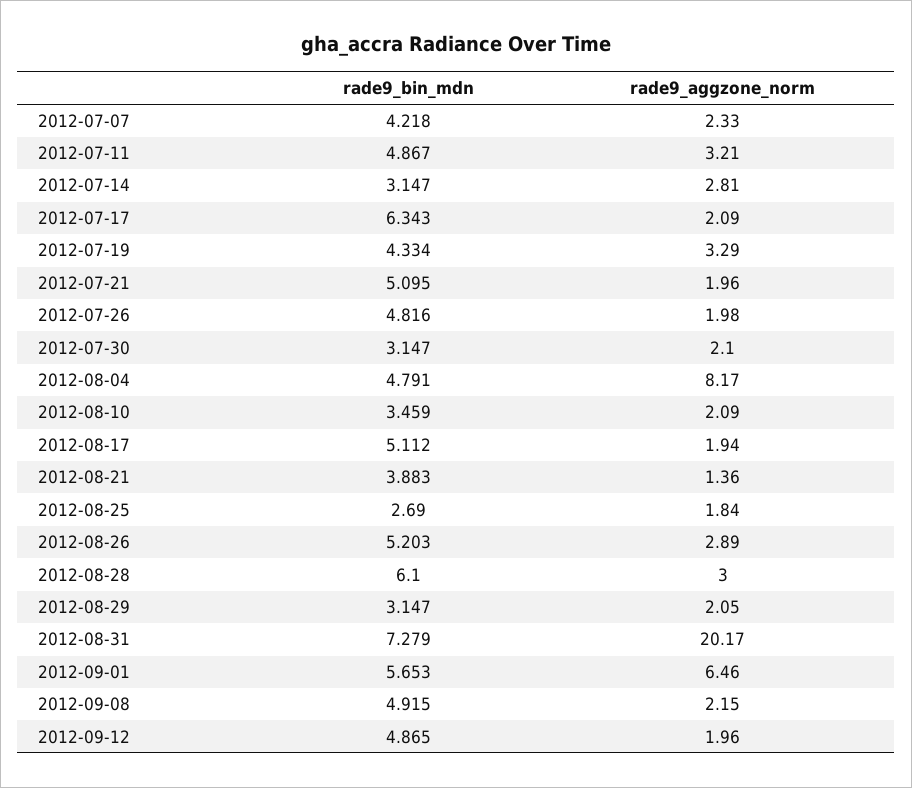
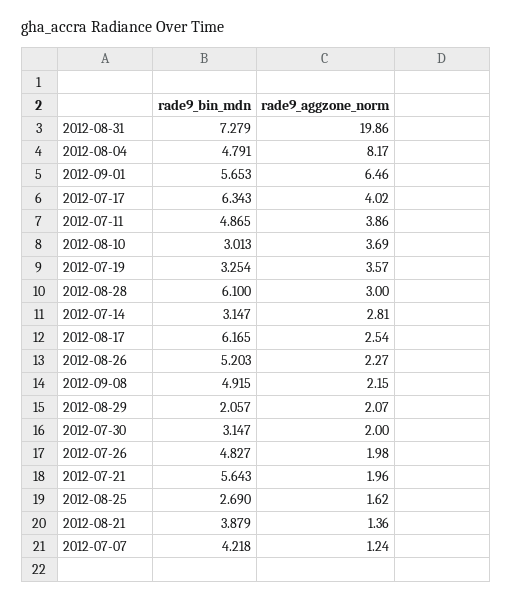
rade9_aggzone_norm, 2012-07-07: 2.33 -> 1.24
rade9_bin_mdn, 2012-07-11: 4.867 -> 4.865
rade9_aggzone_norm, 2012-07-11: 3.21 -> 3.86
rade9_aggzone_norm, 2012-07-17: 2.09 -> 4.02
rade9_bin_mdn, 2012-07-19: 4.334 -> 3.254
rade9_aggzone_norm, 2012-07-19: 3.29 -> 3.57
rade9_bin_mdn, 2012-07-21: 5.095 -> 5.643
rade9_bin_mdn, 2012-07-26: 4.816 -> 4.827
rade9_aggzone_norm, 2012-07-30: 2.1 -> 2
rade9_bin_mdn, 2012-08-10: 3.459 -> 3.013
rade9_aggzone_norm, 2012-08-10: 2.09 -> 3.69
rade9_bin_mdn, 2012-08-17: 5.112 -> 6.165
rade9_aggzone_norm, 2012-08-17: 1.94 -> 2.54
rade9_bin_mdn, 2012-08-21: 3.883 -> 3.879
rade9_aggzone_norm, 2012-08-25: 1.84 -> 1.62
rade9_aggzone_norm, 2012-08-26: 2.89 -> 2.27
rade9_bin_mdn, 2012-08-29: 3.147 -> 2.057
rade9_aggzone_norm, 2012-08-29: 2.05 -> 2.07
rade9_aggzone_norm, 2012-08-31: 20.17 -> 19.86
rade9_bin_mdn, 2012-09-12: 4.865 -> none
rade9_aggzone_norm, 2012-09-12: 1.96 -> none

